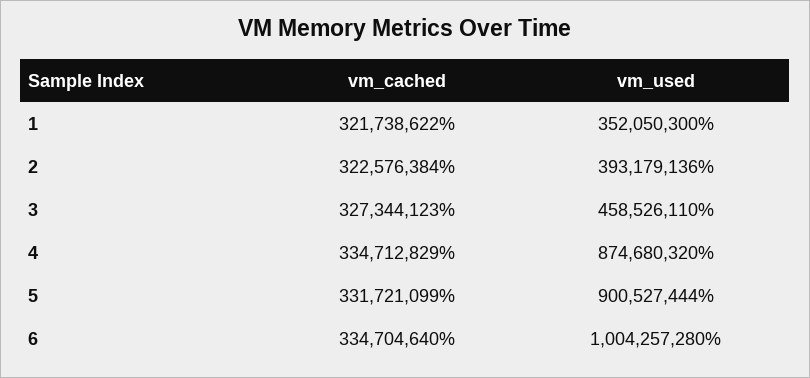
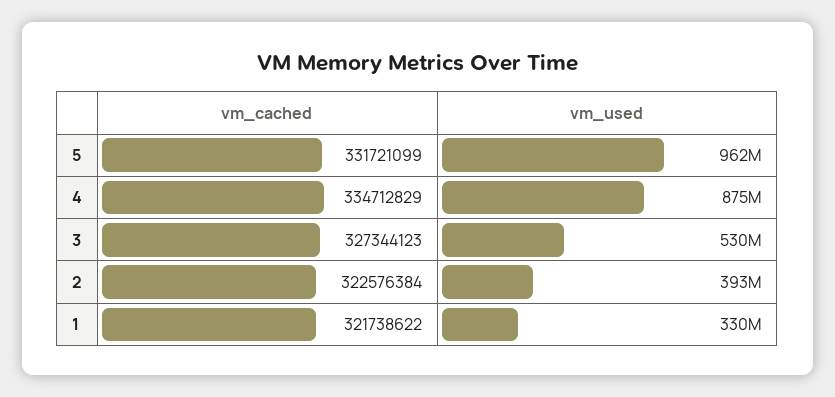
vm_used, 1: 352050300 -> 330000000
vm_used, 3: 458526110 -> 530000000
vm_used, 5: 900527444 -> 962000000
vm_cached, 6: 334704640 -> none
vm_used, 6: 1004257280 -> none

